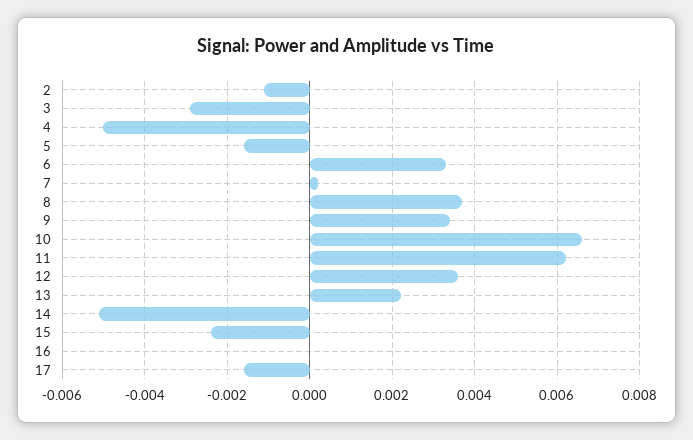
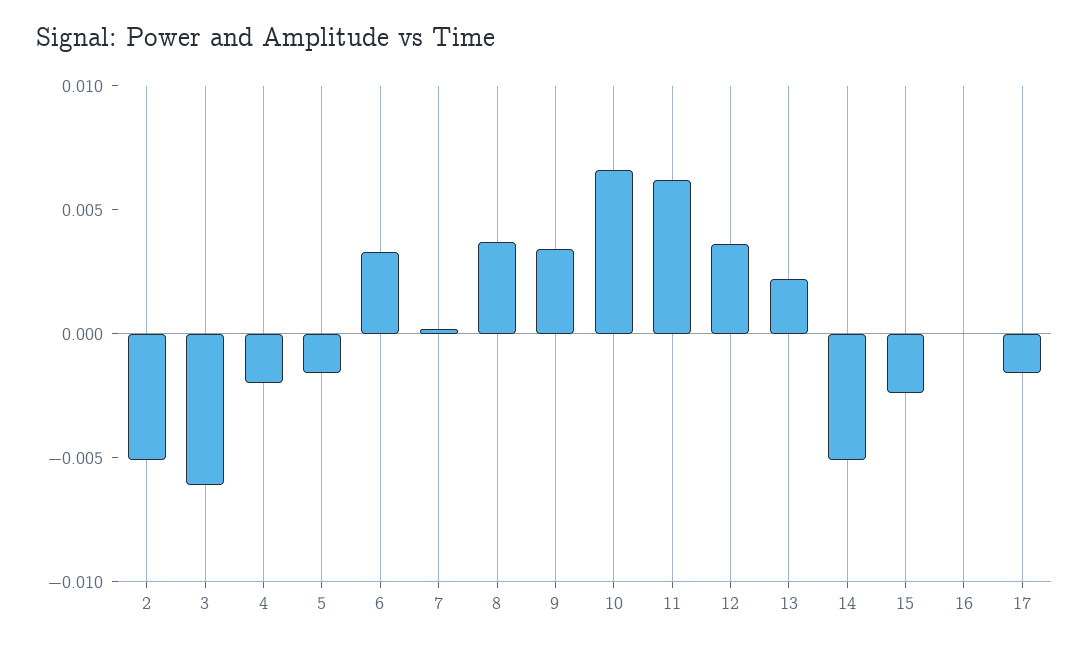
2: -0.001 -> -0.005
3: -0.003 -> -0.006
4: -0.005 -> -0.002

